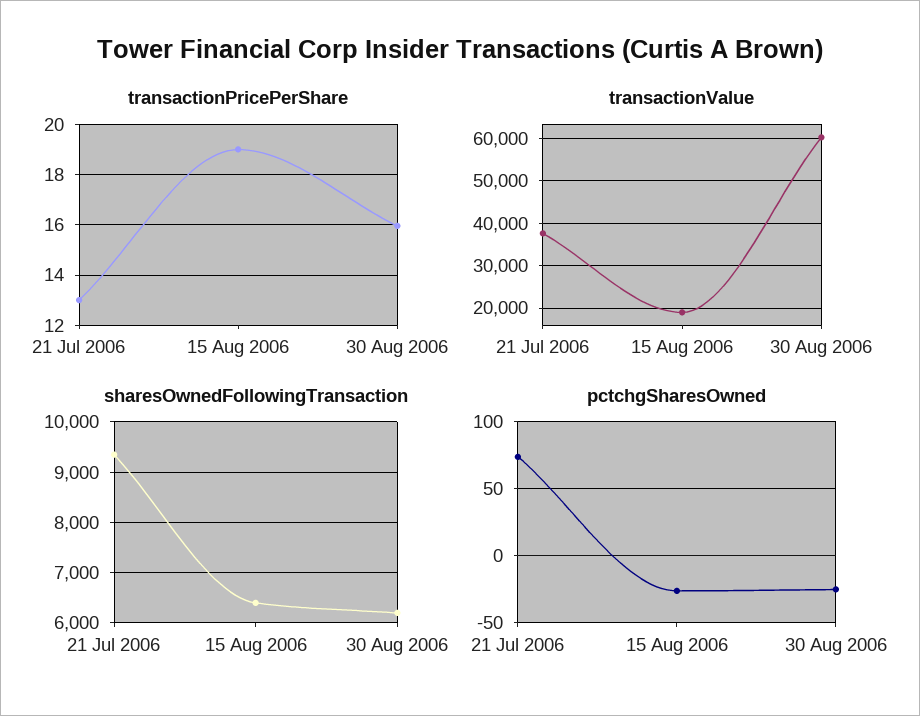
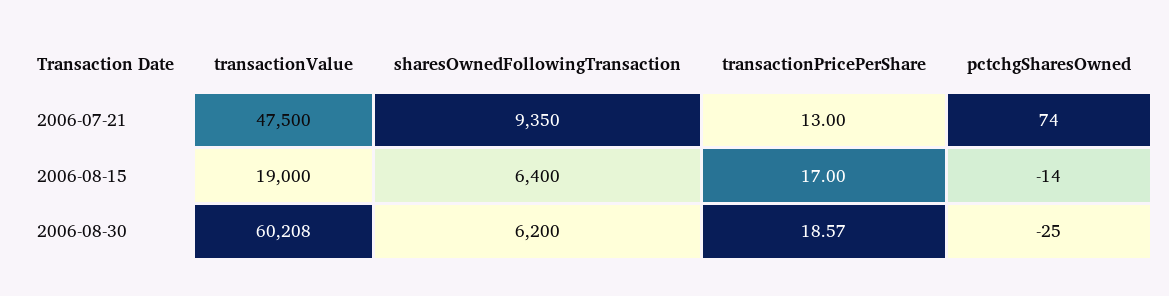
transactionPricePerShare, 15 Aug 2006: 19 -> 17
transactionPricePerShare, 30 Aug 2006: 16 -> 18.57
transactionValue, 21 Jul 2006: 38000 -> 47500
pctchgSharesOwned, 15 Aug 2006: -25 -> -14

